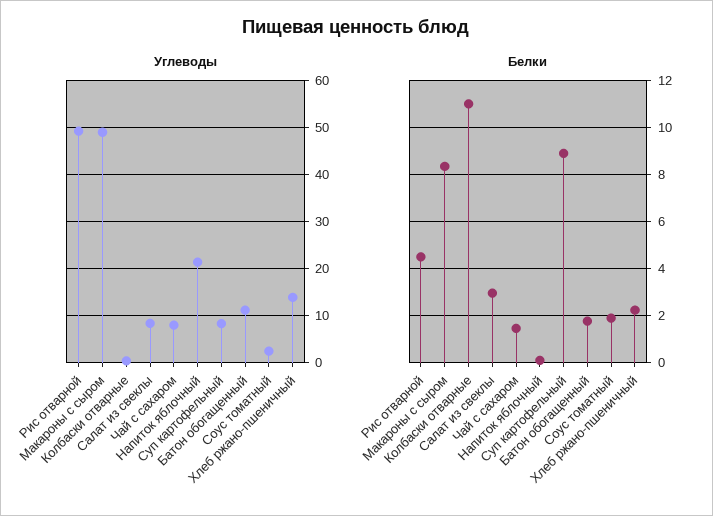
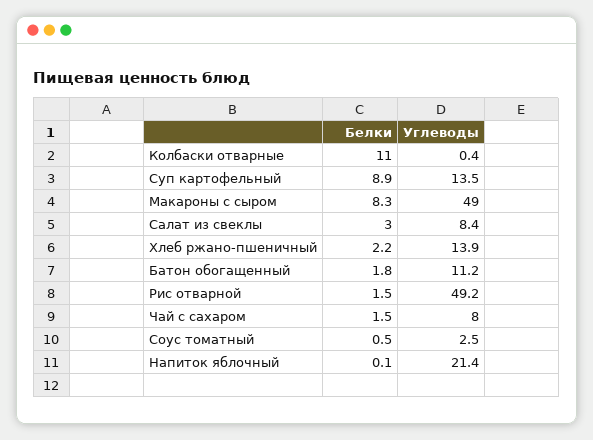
Углеводы, Суп картофельный: 8 -> 13.5
Белки, Рис отварной: 4.5 -> 1.5
Белки, Соус томатный: 2 -> 0.5

